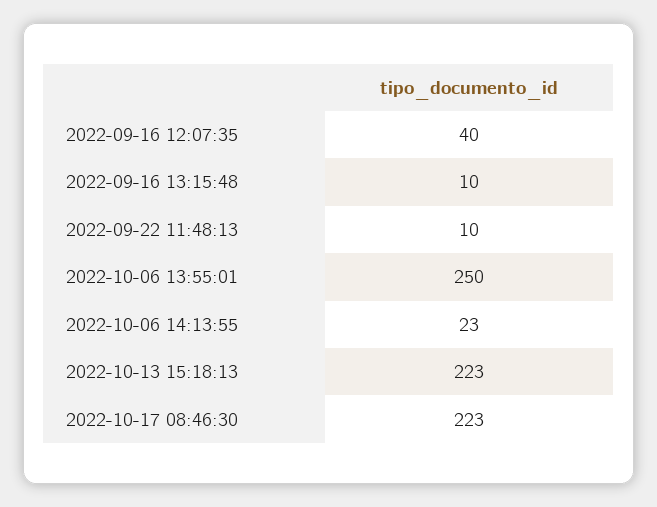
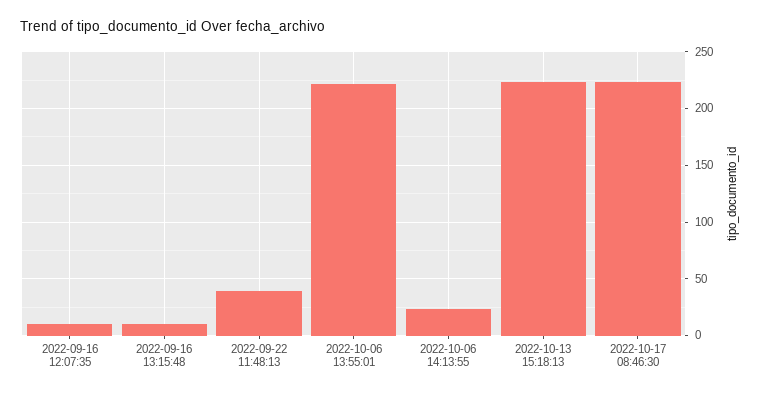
2022-09-16 12:07:35: 40 -> 10
2022-09-22 11:48:13: 10 -> 40
2022-10-06 13:55:01: 250 -> 220

